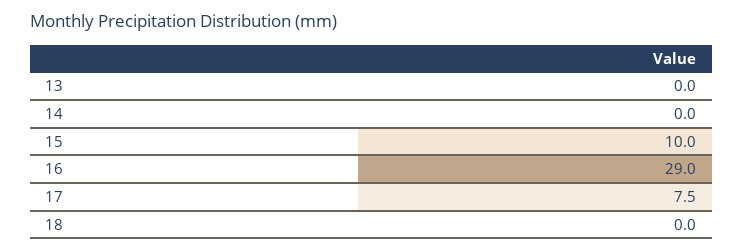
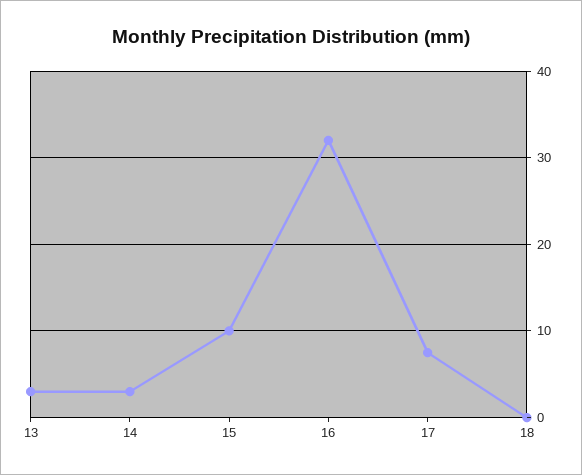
13: 0 -> 3
14: 0 -> 3
16: 29 -> 32

